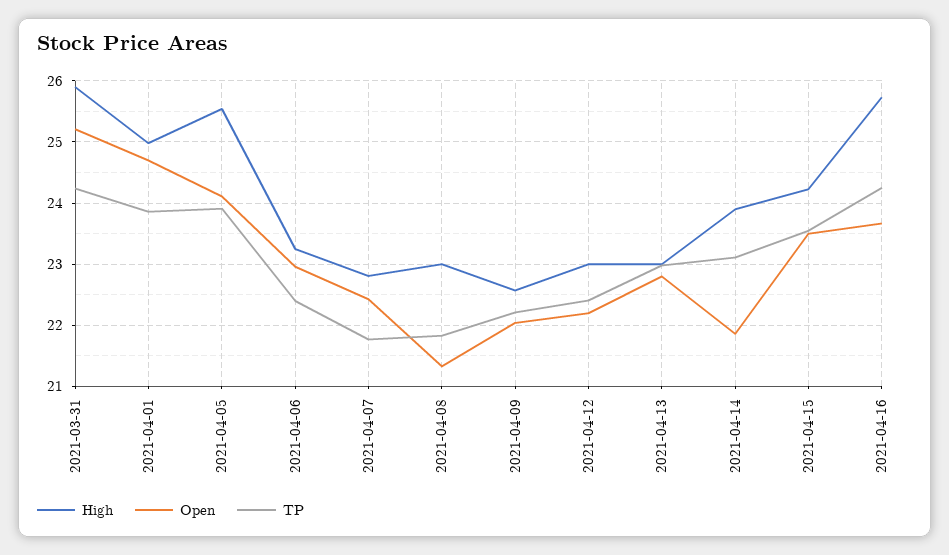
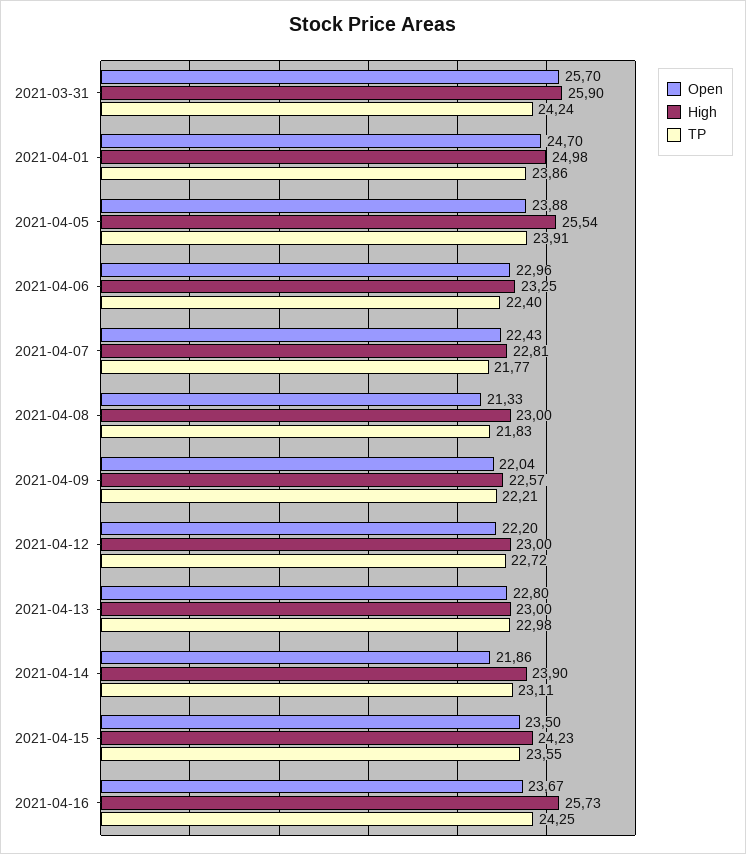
Open, 2021-03-31: 25.2 -> 25.7
Open, 2021-04-05: 24.1 -> 23.88
TP, 2021-04-12: 22.4 -> 22.72

